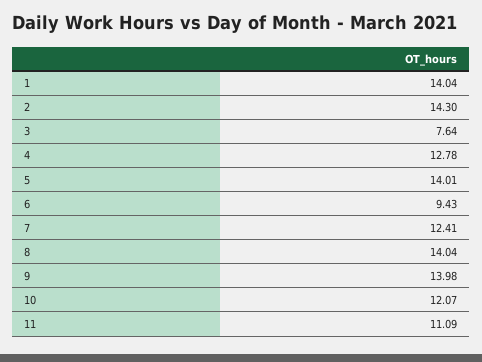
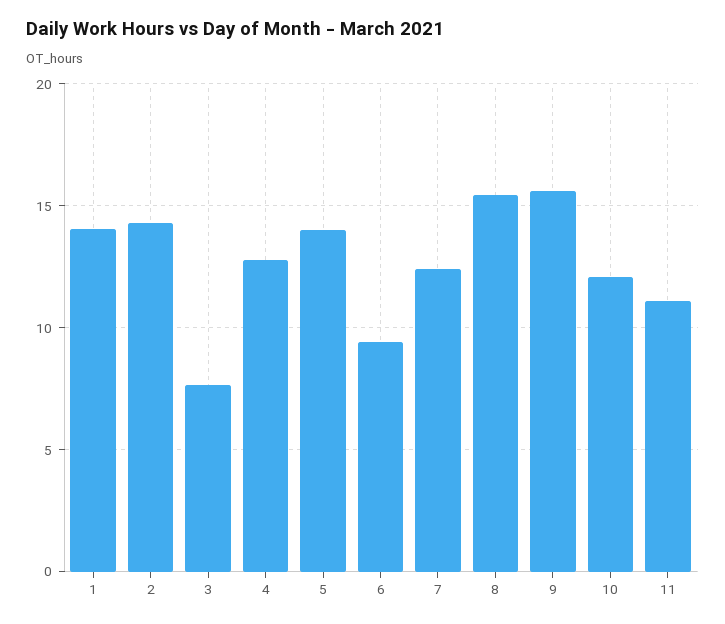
8: 14.04 -> 15.5
9: 13.98 -> 15.5

